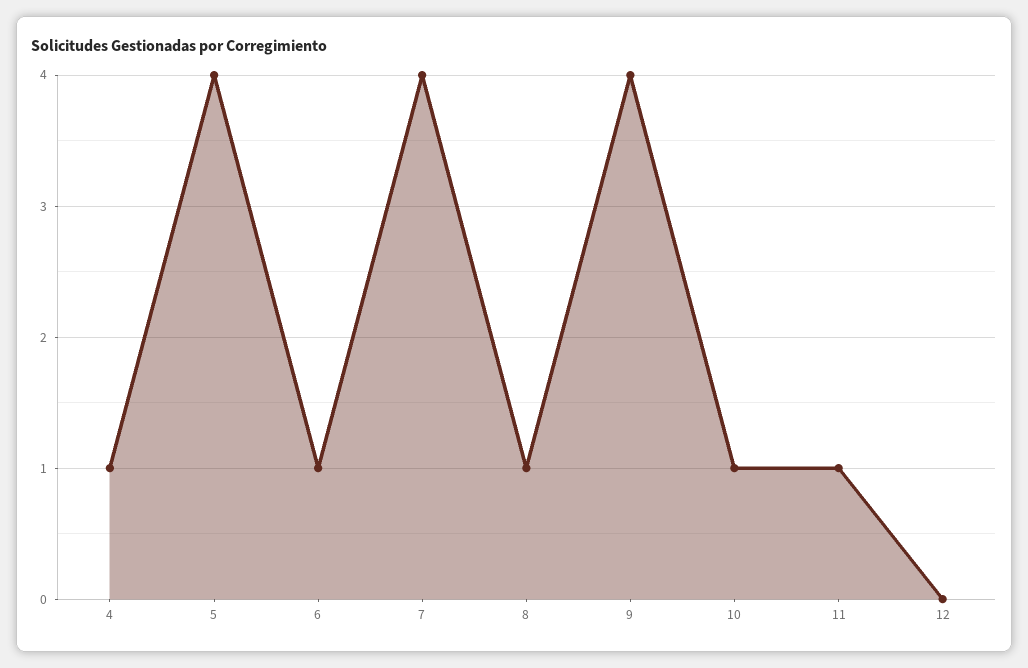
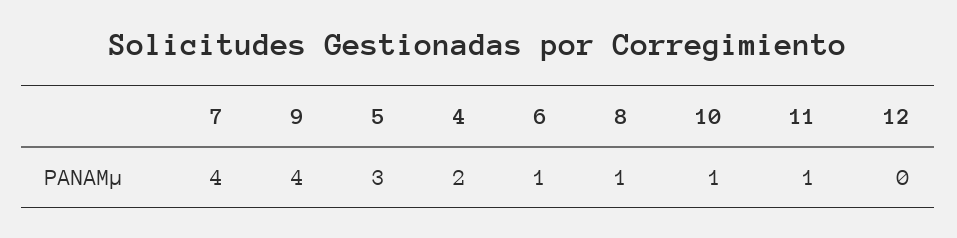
4: 1 -> 2
5: 4 -> 3

